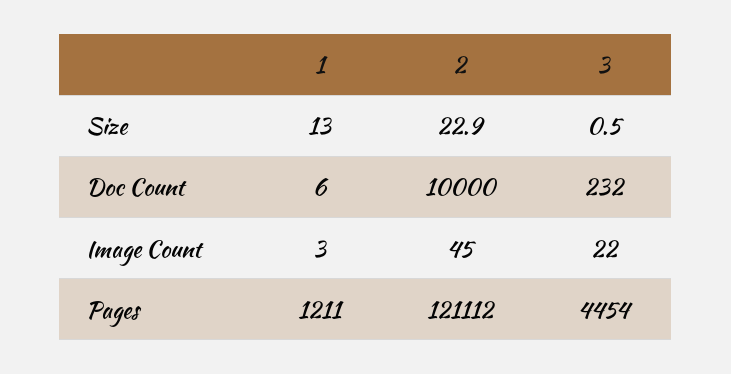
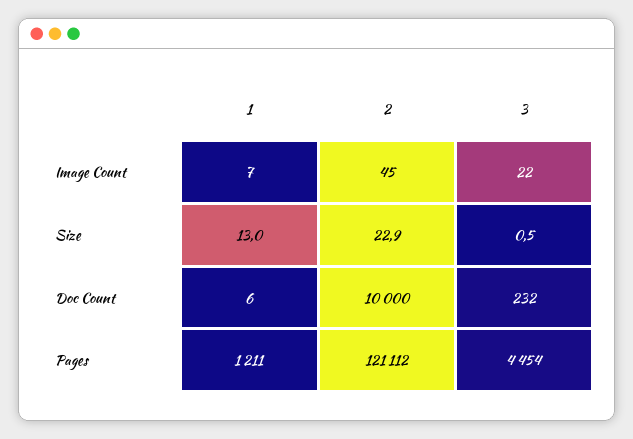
1, Image Count: 3 -> 7

